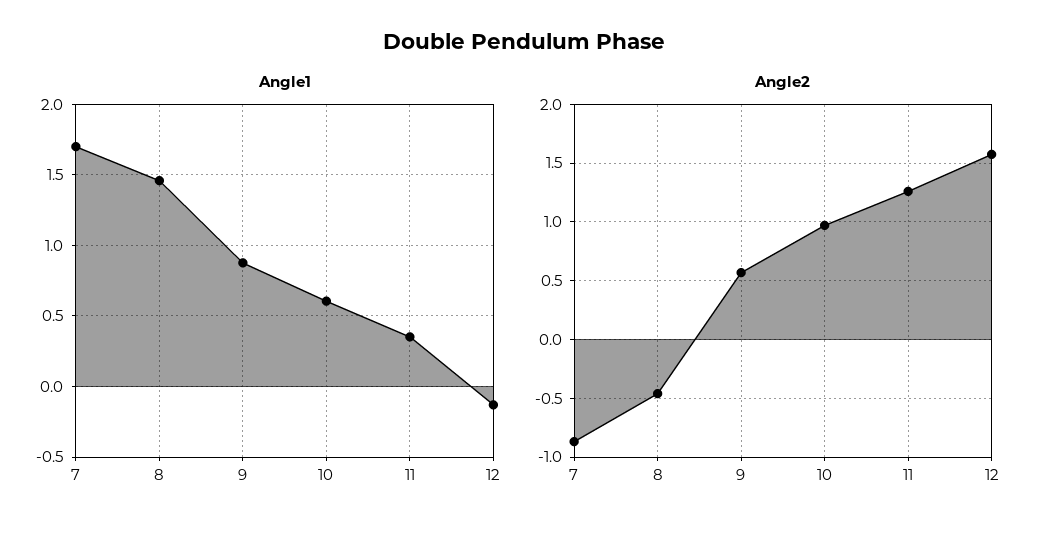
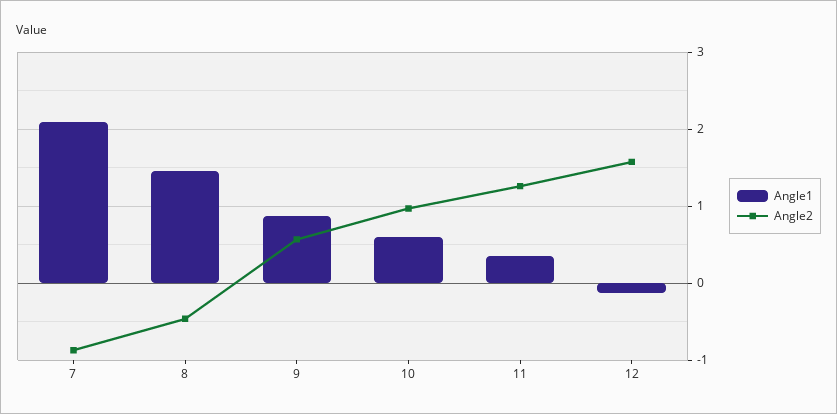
Angle1, 7: 1.7 -> 2.1

